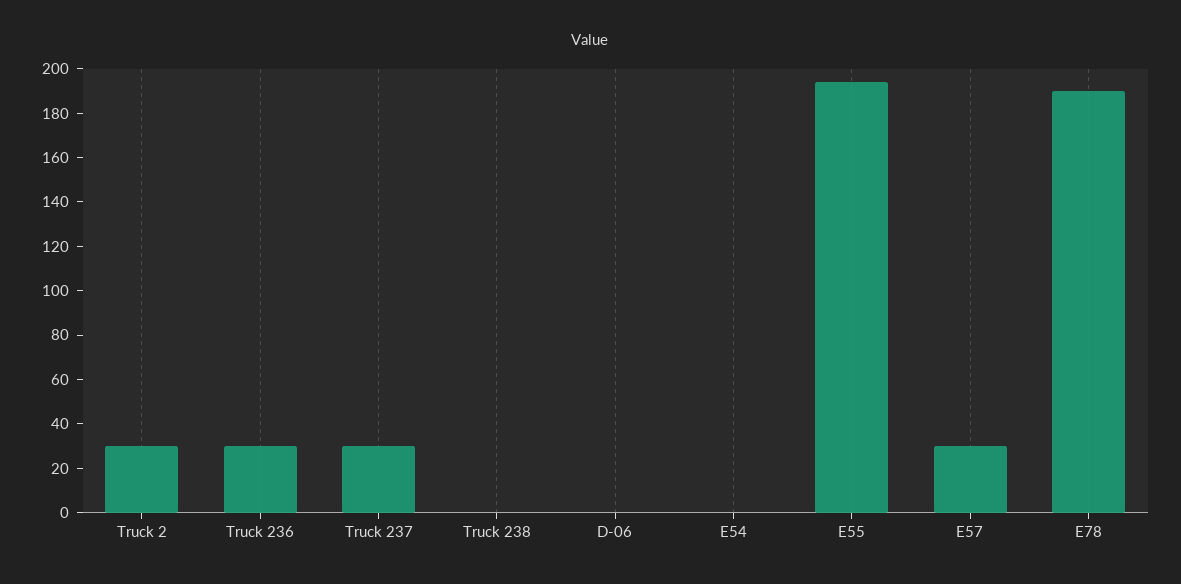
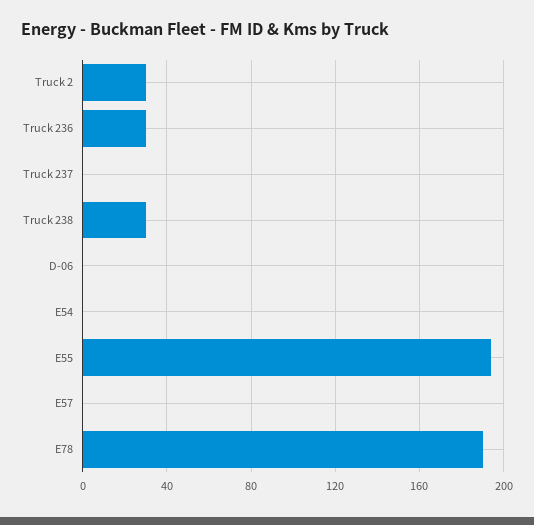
Truck 237: 30 -> 0
Truck 238: 0 -> 30
E57: 30 -> 0

